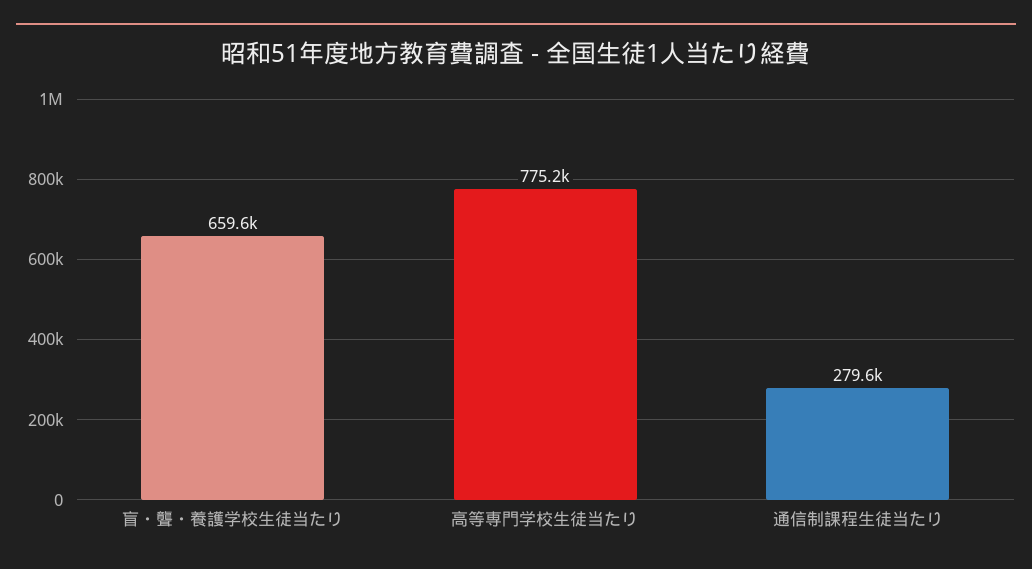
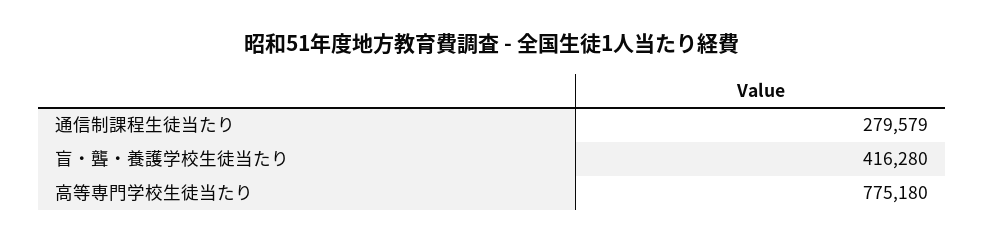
盲・聾・養護学校生徒当たり: 659600 -> 416280

